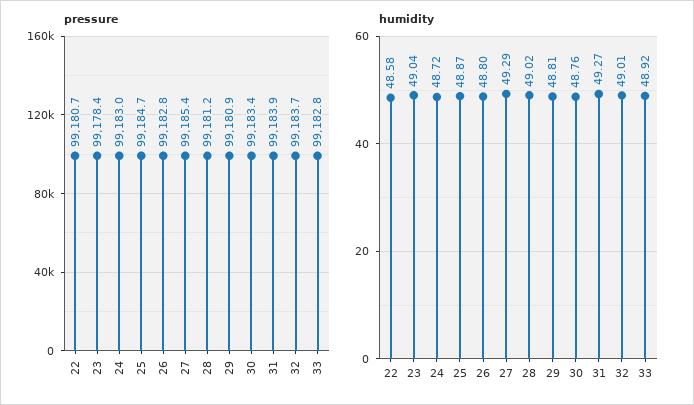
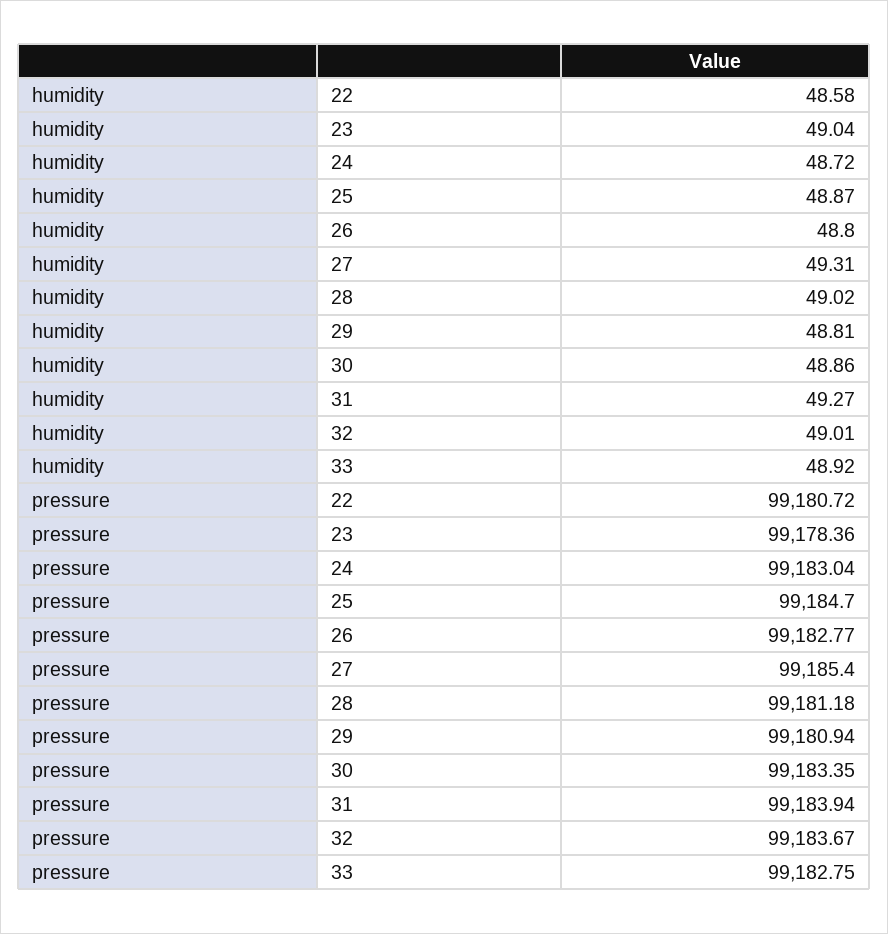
humidity, 27: 49.29 -> 49.31
humidity, 30: 48.76 -> 48.86

